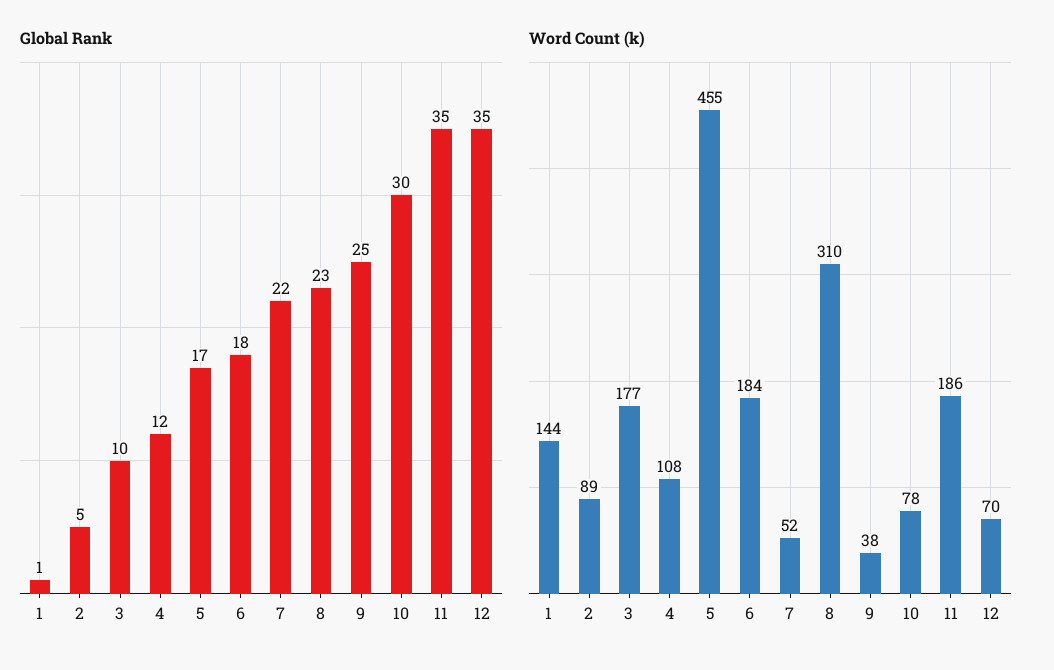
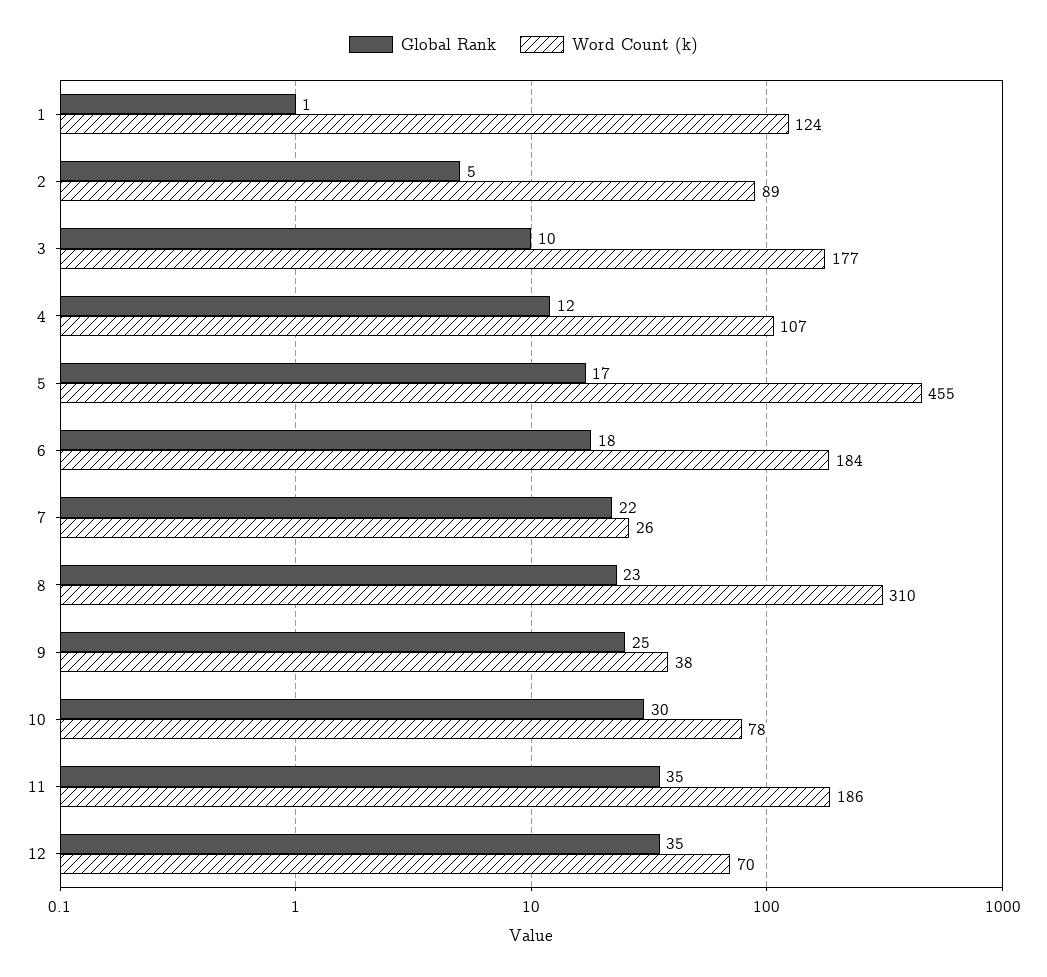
Word Count (k), 1: 144 -> 124
Word Count (k), 4: 108 -> 107
Word Count (k), 7: 52 -> 26

